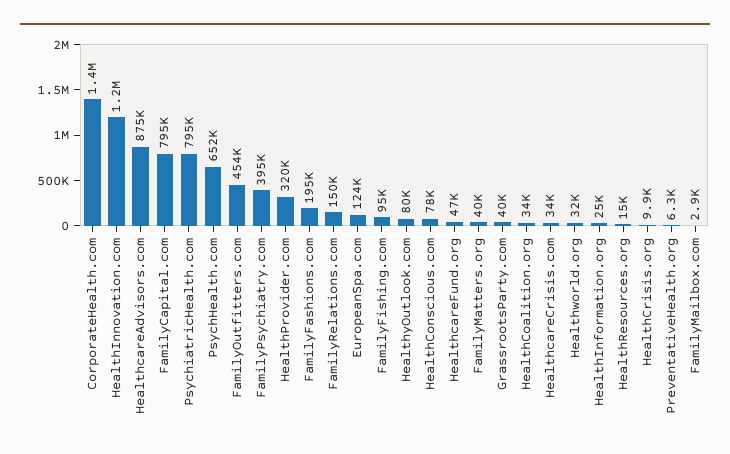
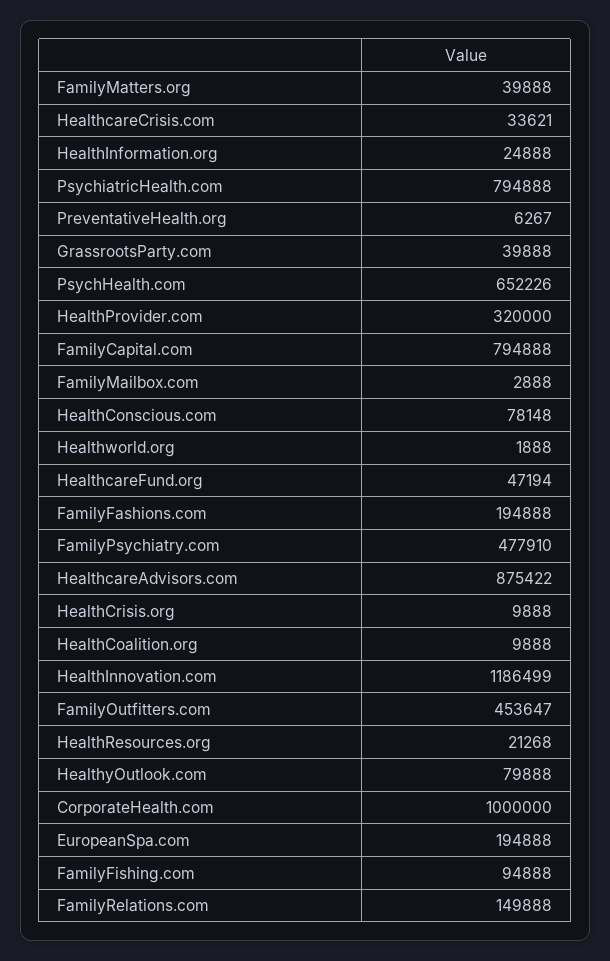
CorporateHealth.com: 1400000 -> 1000000
FamilyPsychiatry.com: 395000 -> 477910
EuropeanSpa.com: 124000 -> 194888
HealthCoalition.org: 34000 -> 9888
Healthworld.org: 32000 -> 1888
HealthResources.org: 15000 -> 21268

